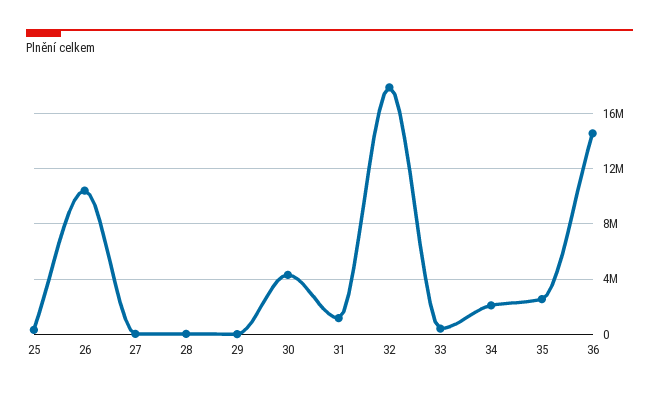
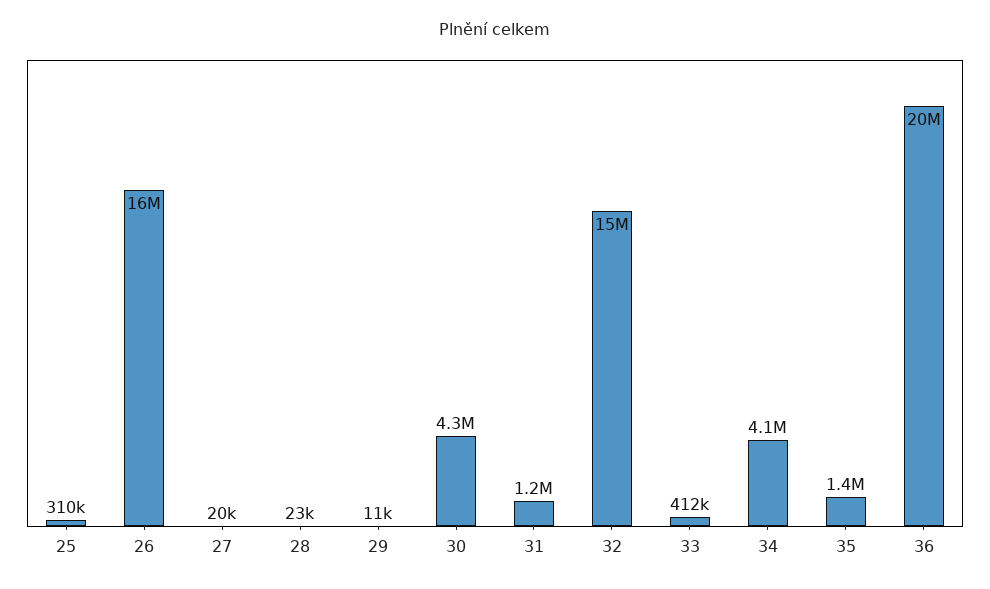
26: 10500000 -> 16000000
32: 18000000 -> 15000000
34: 2000000 -> 4100000
35: 2500000 -> 1400000
36: 14500000 -> 20000000

